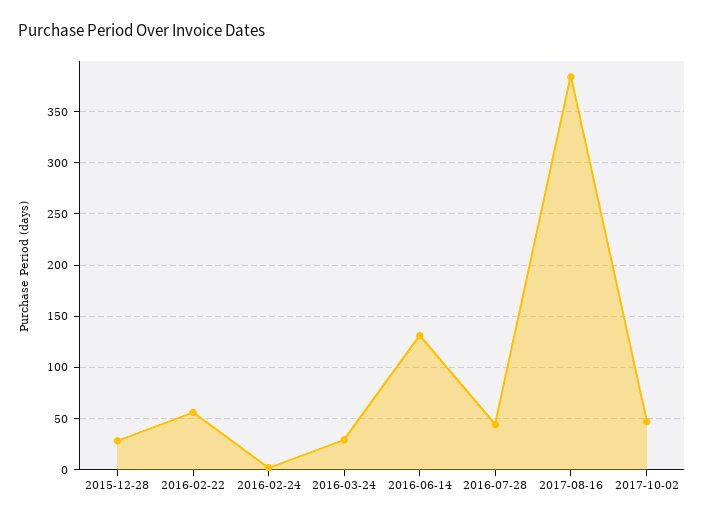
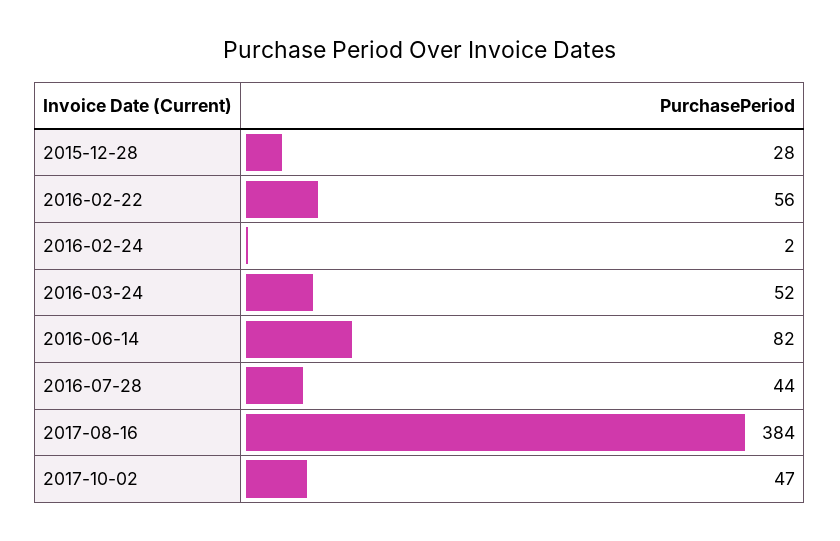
2016-03-24: 30 -> 52
2016-06-14: 130 -> 82

